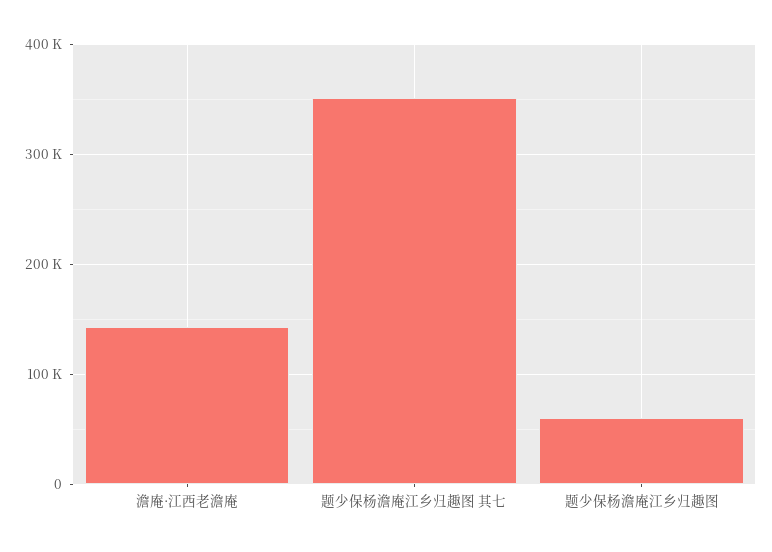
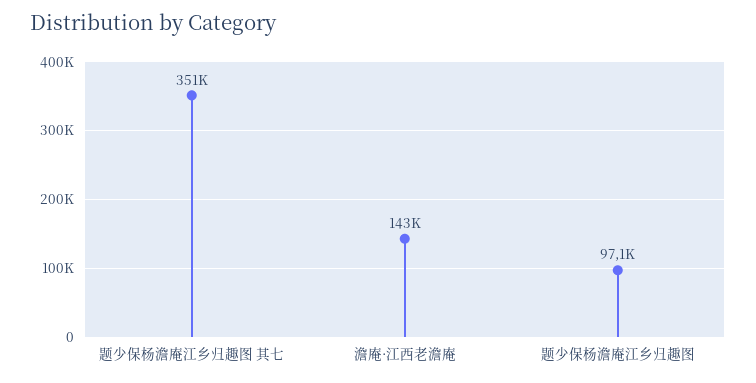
题少保杨澹庵江乡归趣图: 60000 -> 97100

